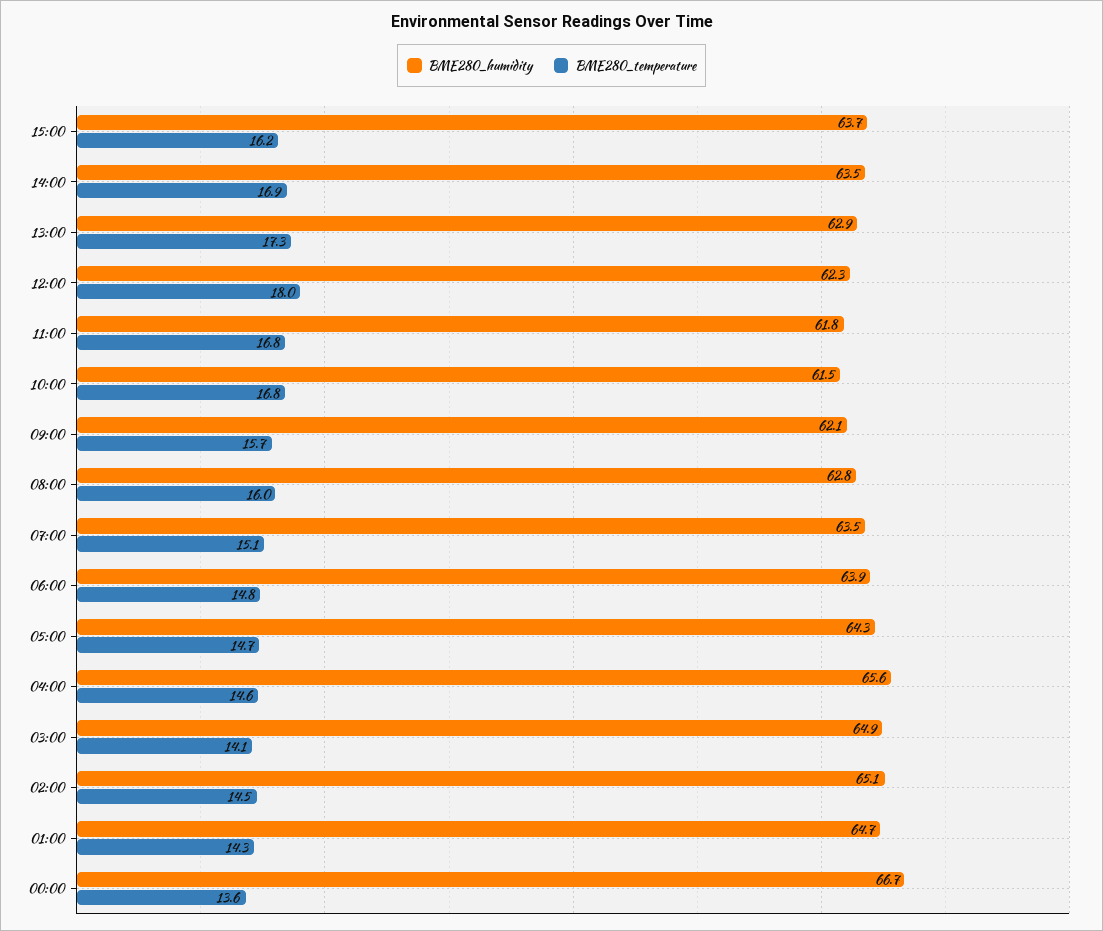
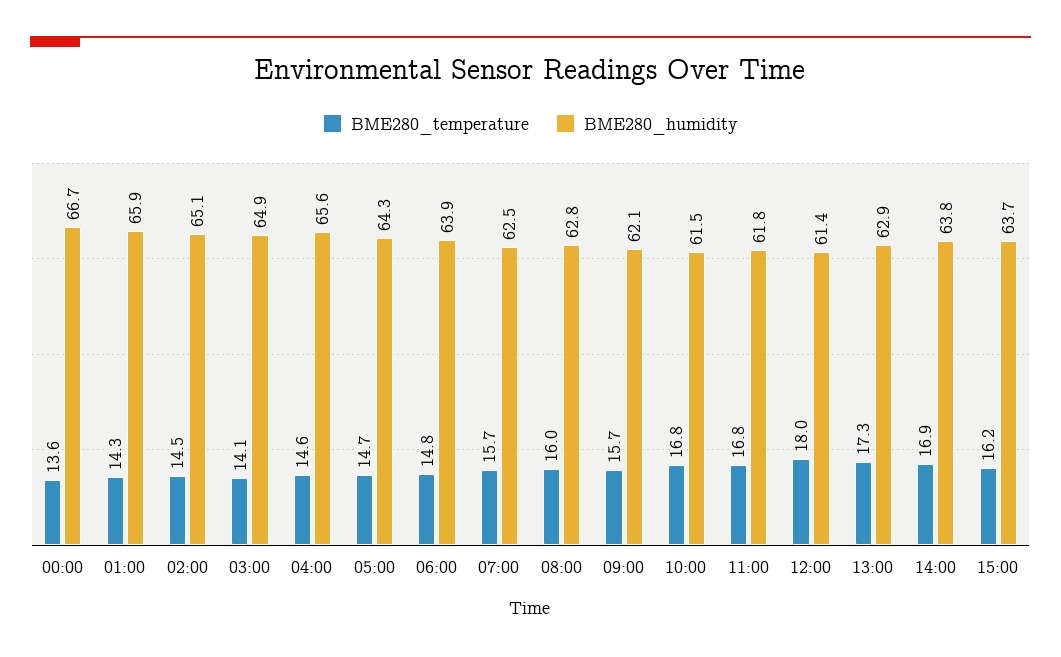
BME280_humidity, 14:00: 63.5 -> 63.8
BME280_humidity, 12:00: 62.3 -> 61.4
BME280_humidity, 07:00: 63.5 -> 62.5
BME280_temperature, 07:00: 15.1 -> 15.7
BME280_humidity, 01:00: 64.7 -> 65.9

